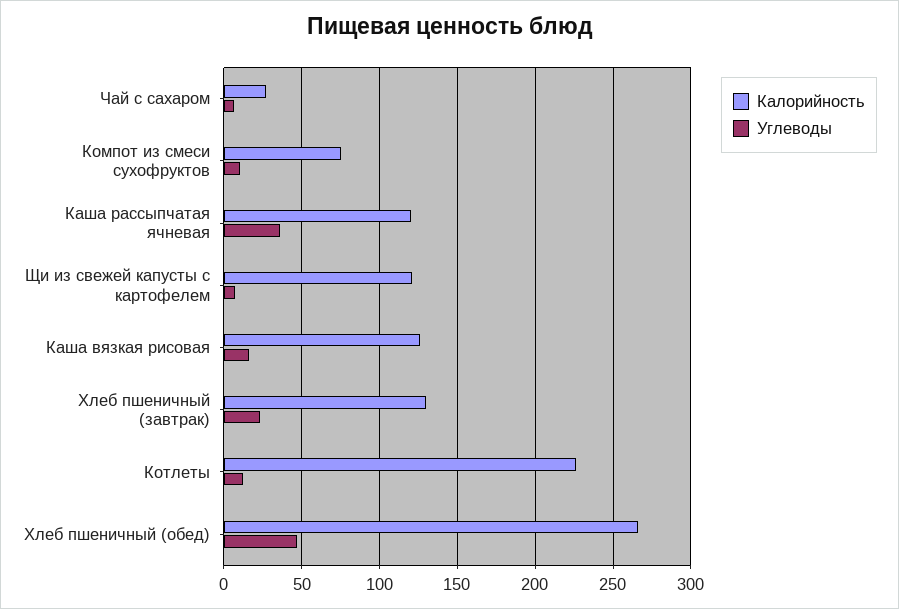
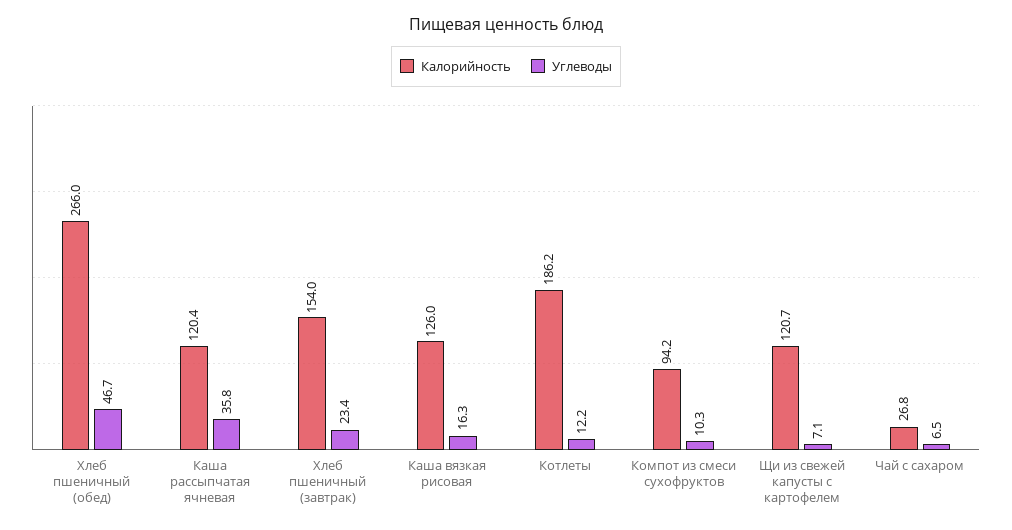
Калорийность, Компот из смеси сухофруктов: 75 -> 94.2
Калорийность, Хлеб пшеничный (завтрак): 130 -> 154
Калорийность, Котлеты: 225 -> 186.2

